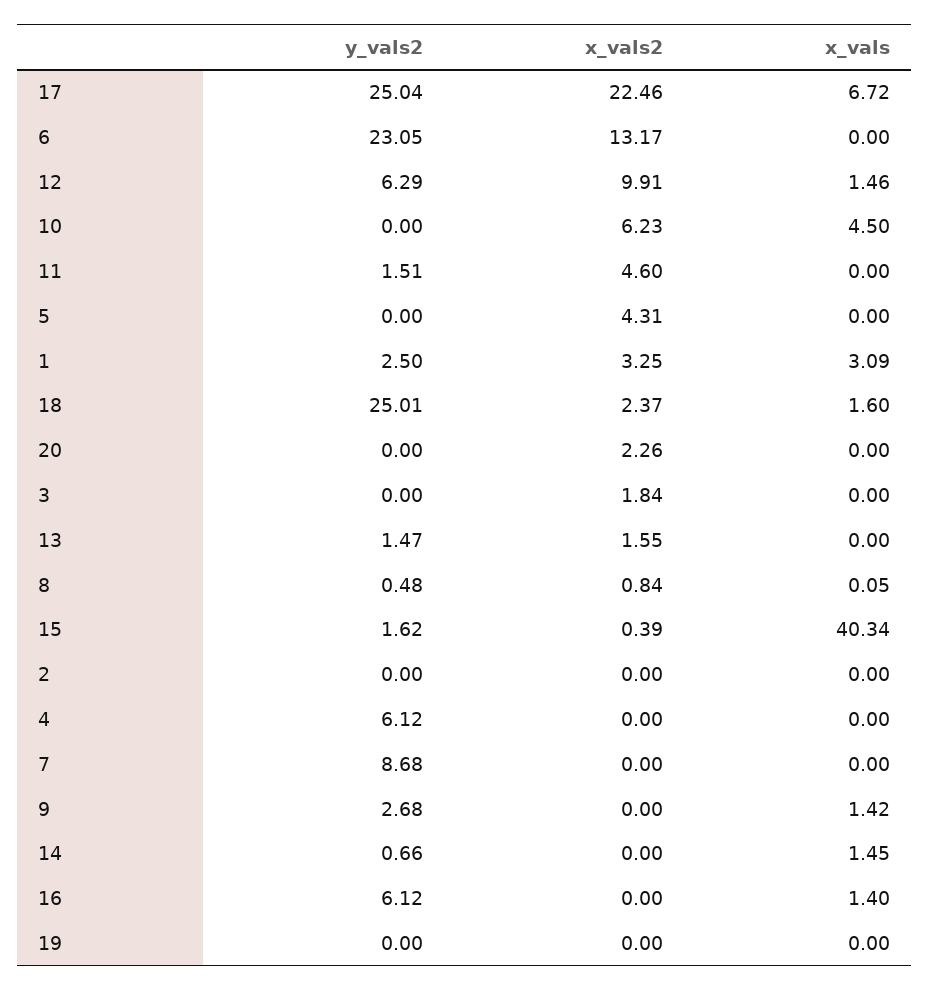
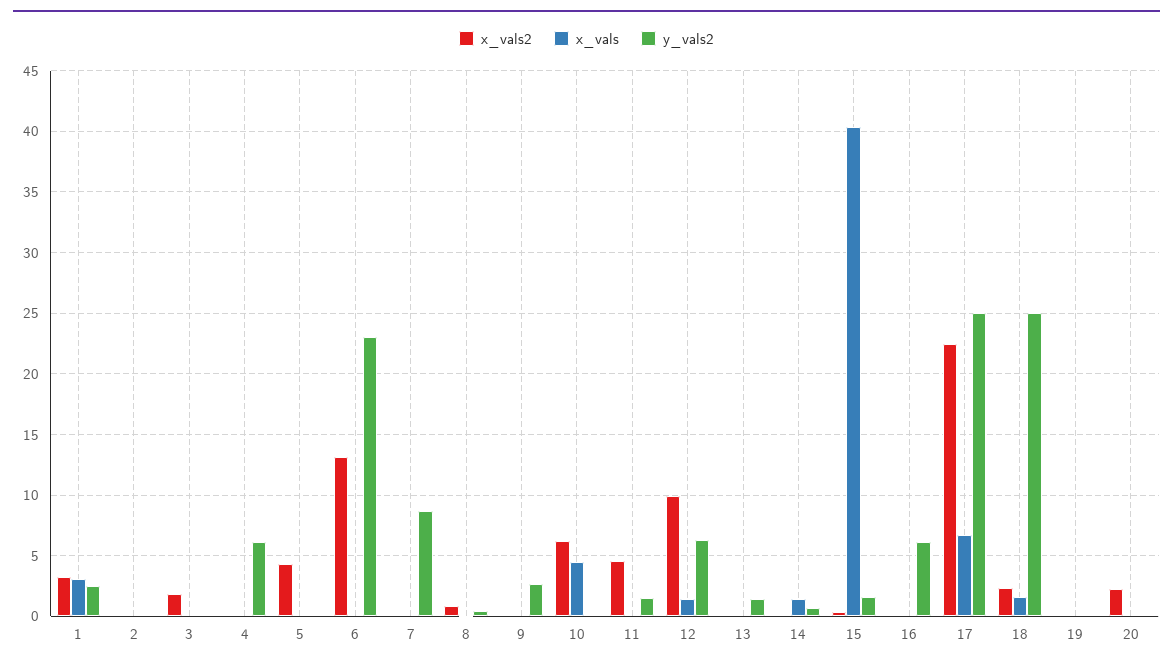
x_vals2, 13: 1.55 -> 0
x_vals, 9: 1.42 -> 0
x_vals, 16: 1.4 -> 0

